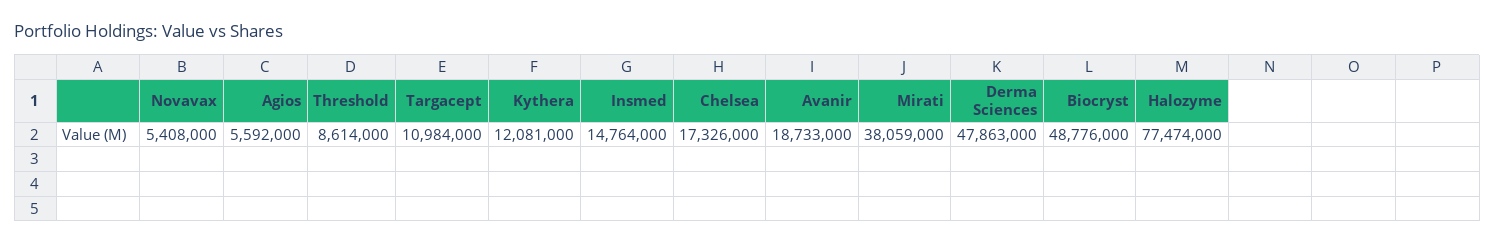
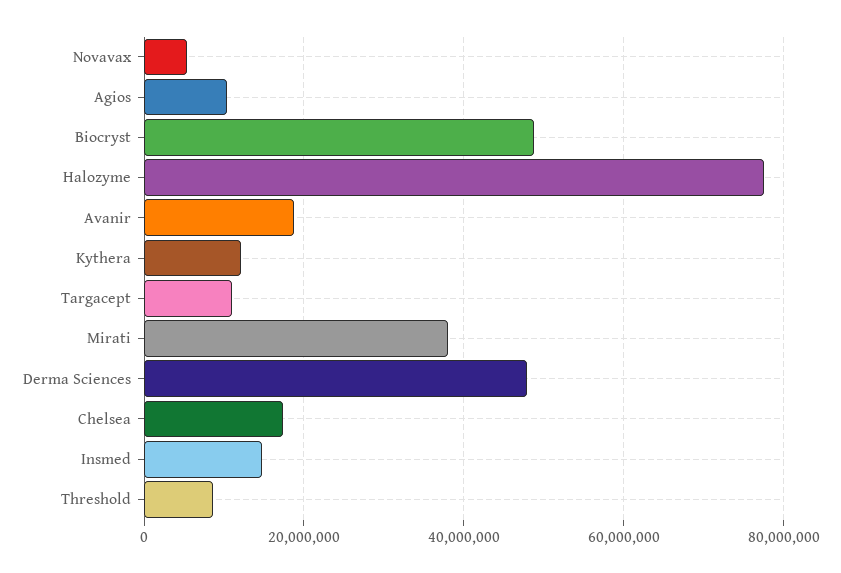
Agios: 5592000 -> 10000000

